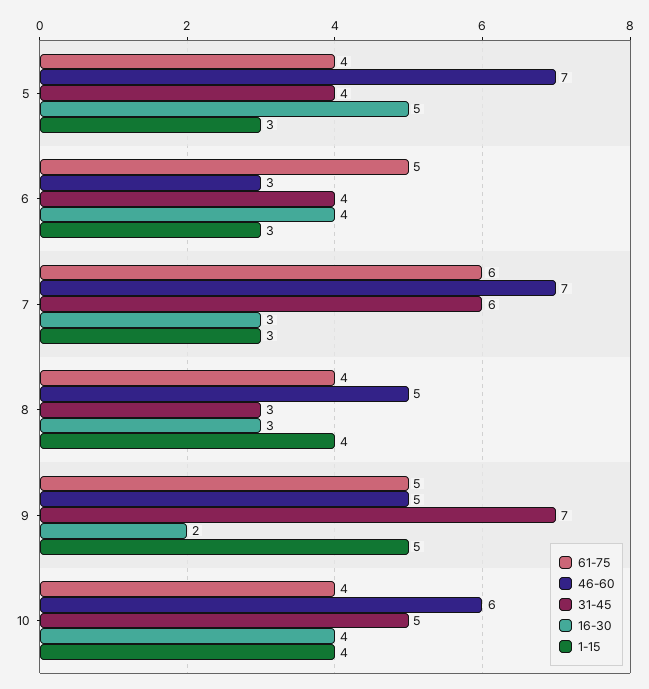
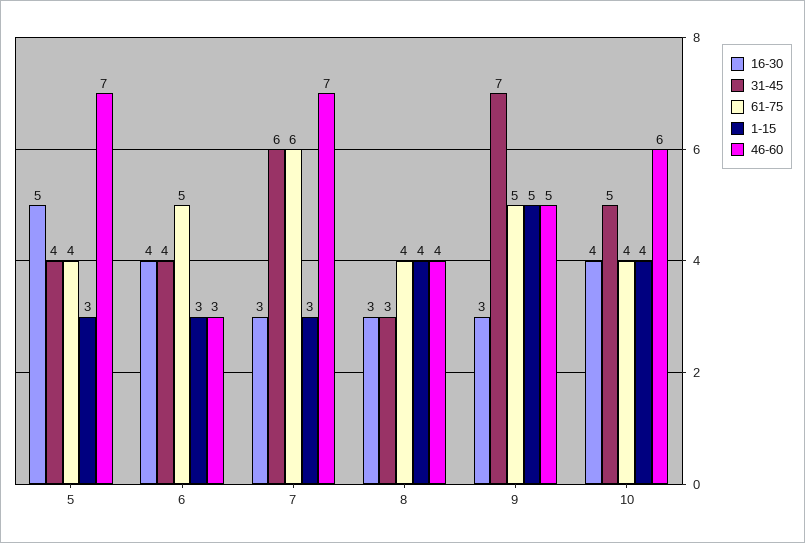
46-60, 8: 5 -> 4
16-30, 9: 2 -> 3

